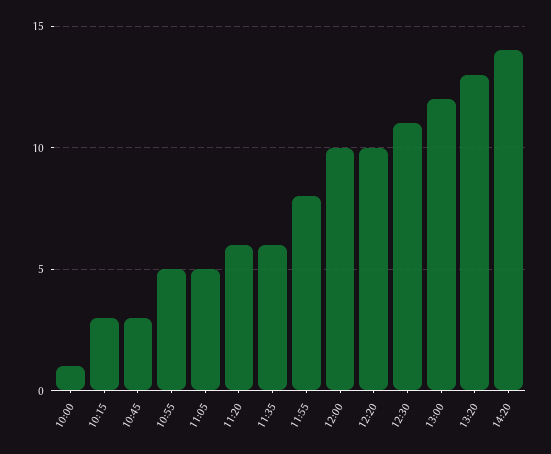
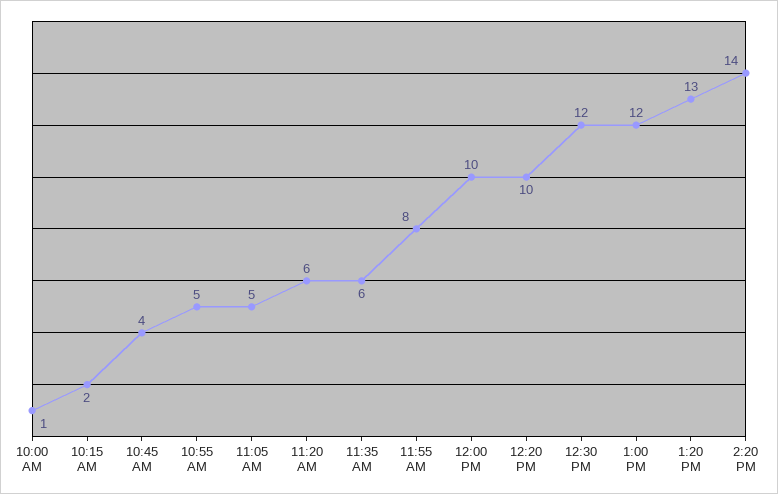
10:15: 3 -> 2
10:45: 3 -> 4
12:30: 11 -> 12

